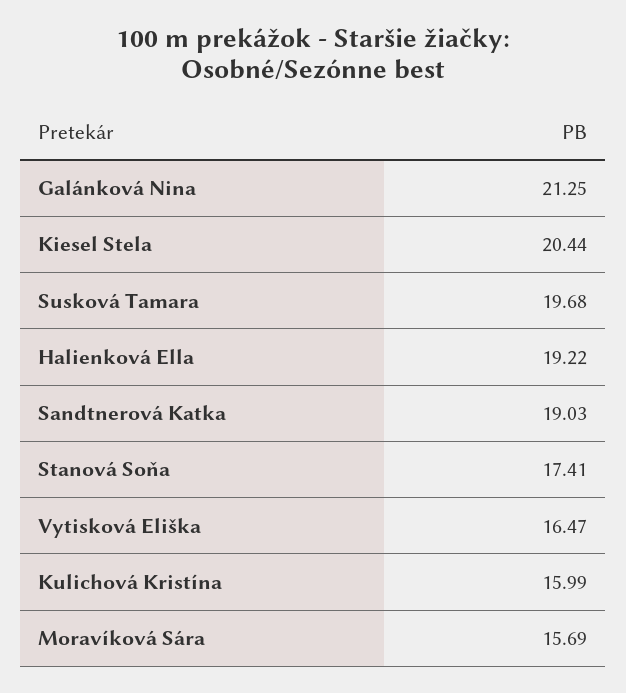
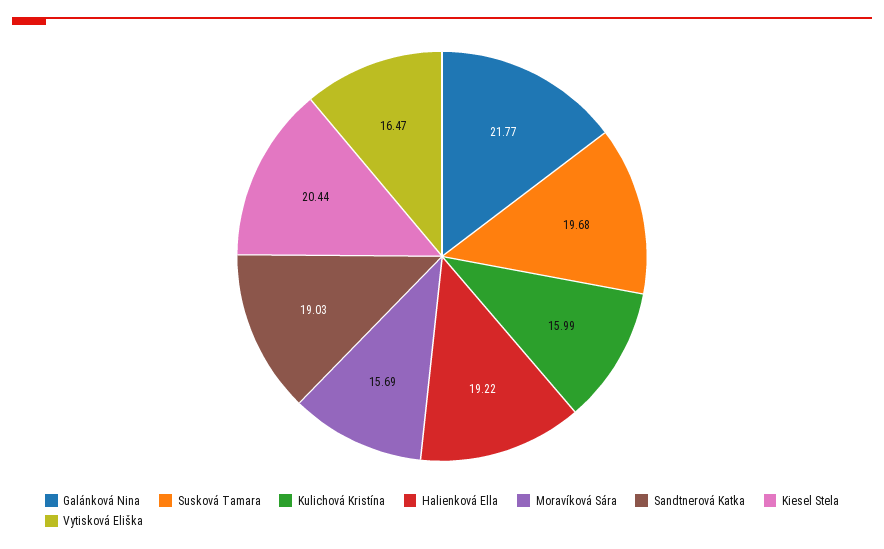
Galánková Nina: 21.25 -> 21.77
Stanová Soňa: 17.41 -> none

